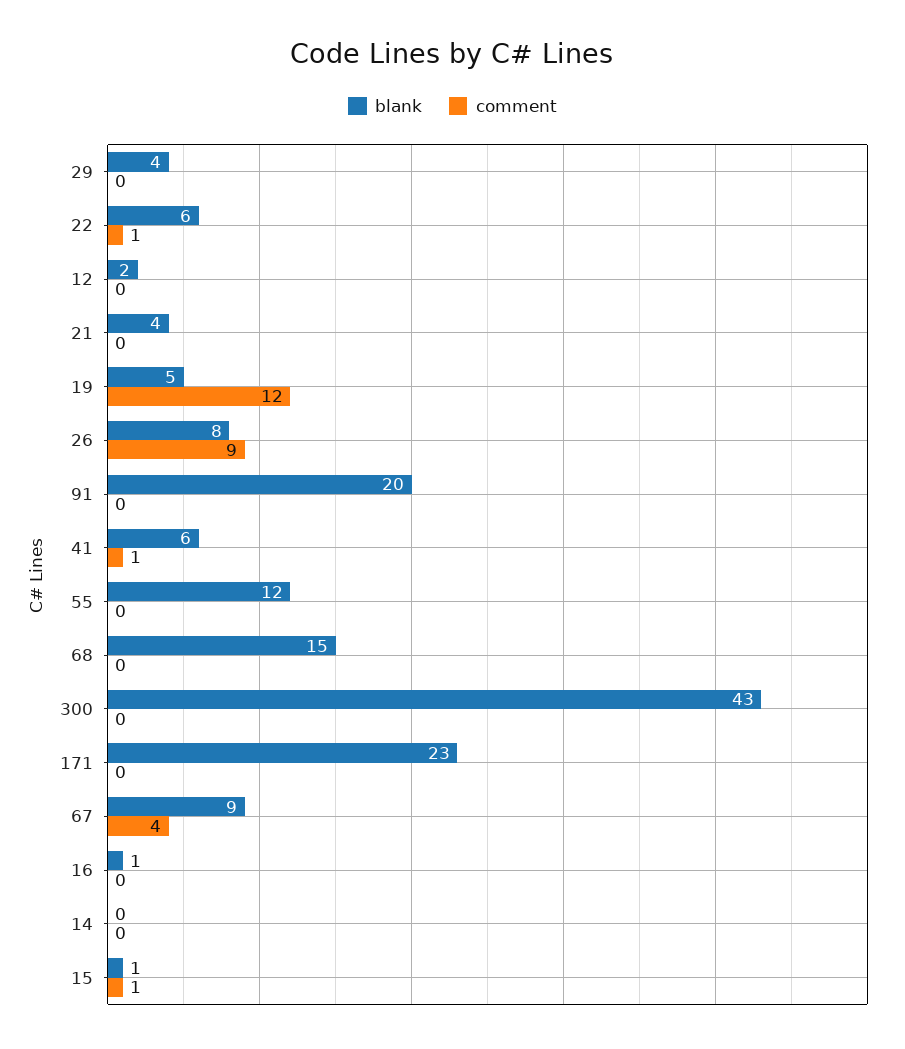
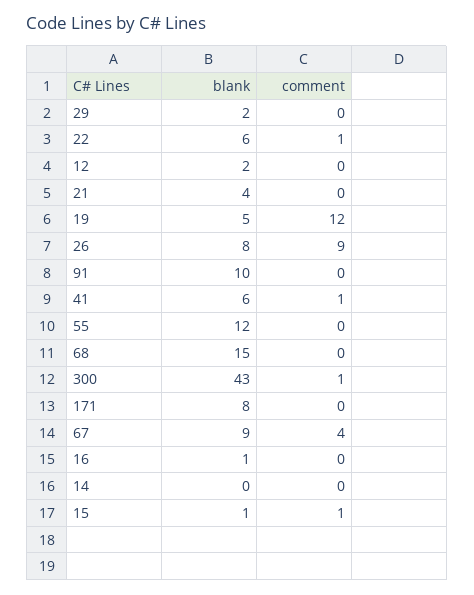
blank, 29: 4 -> 2
blank, 91: 20 -> 10
comment, 300: 0 -> 1
blank, 171: 23 -> 8

